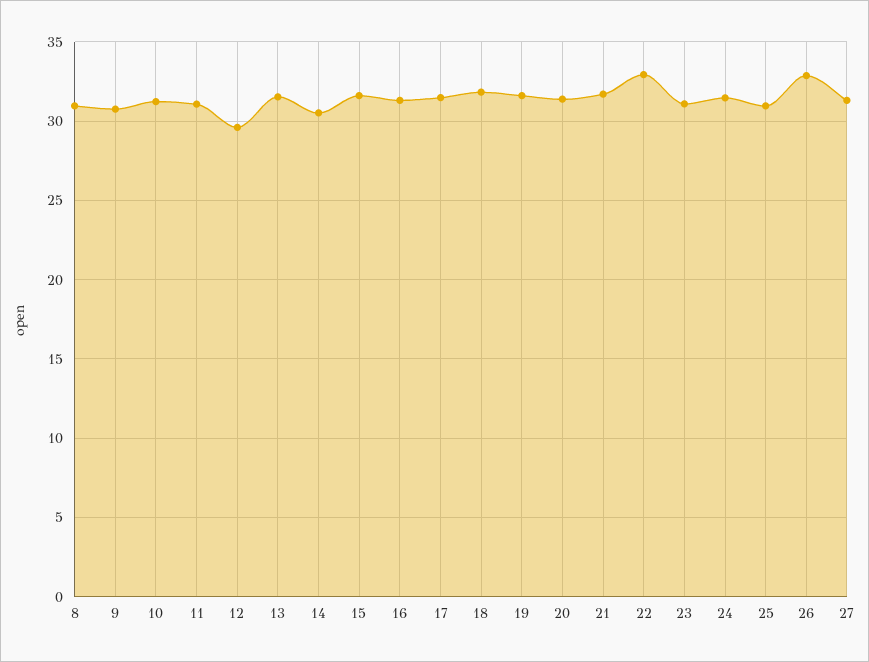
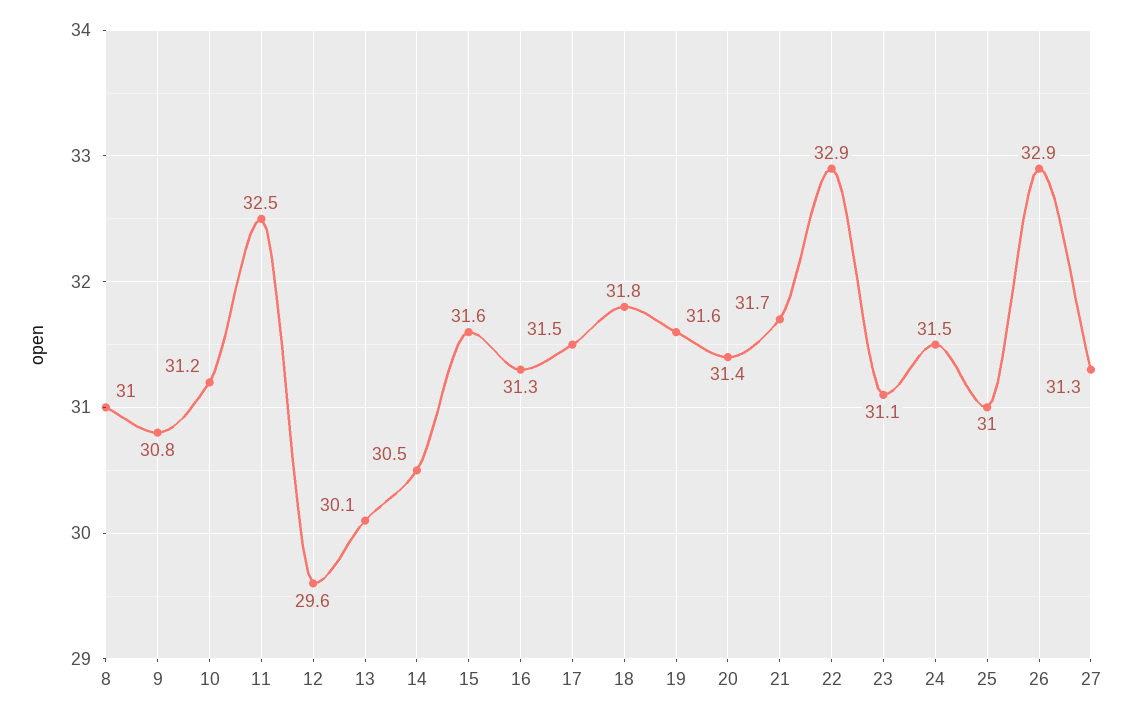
11: 31 -> 32.5
13: 31.5 -> 30.1

